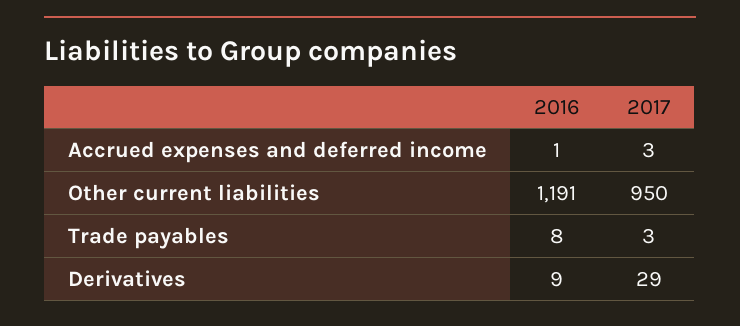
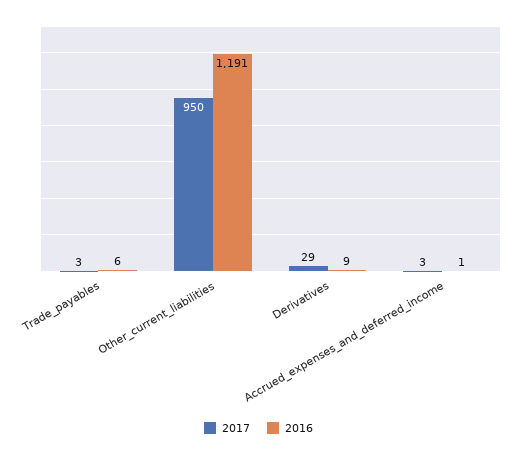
2016, Trade payables: 8 -> 6

